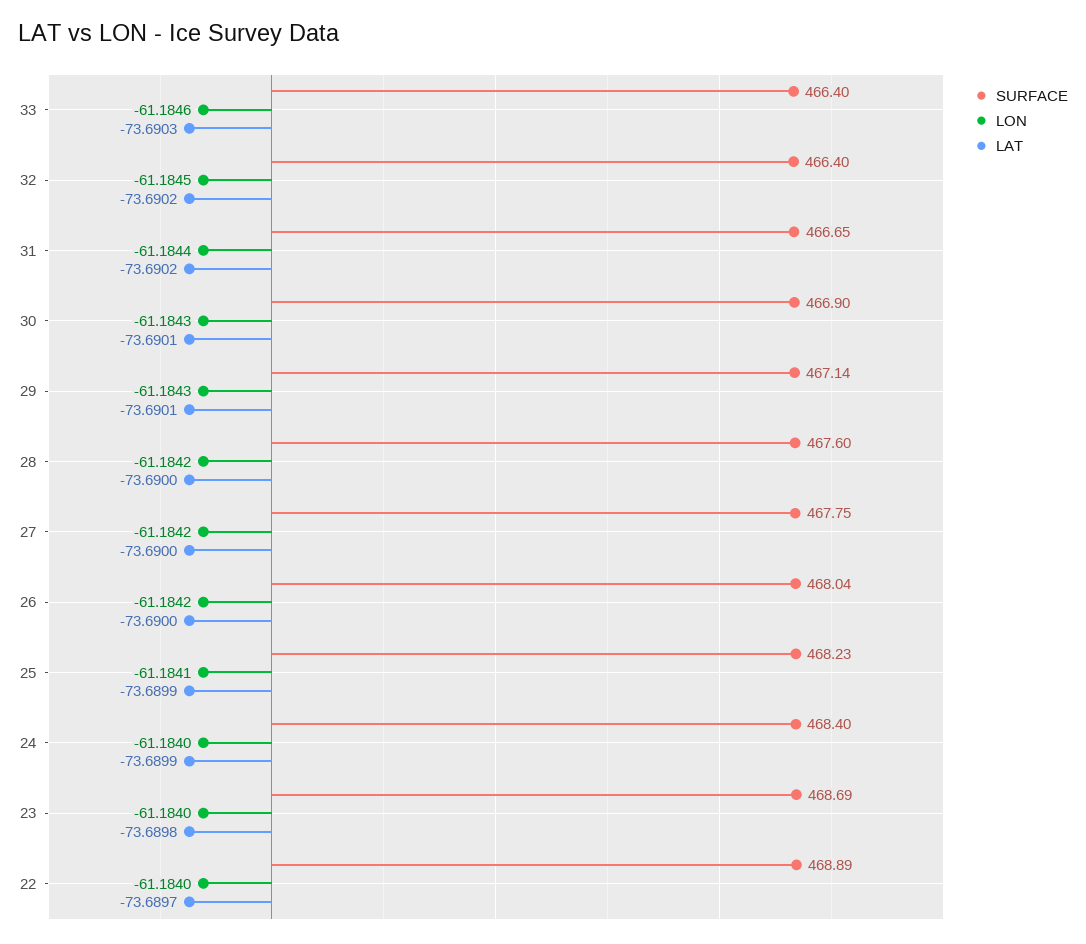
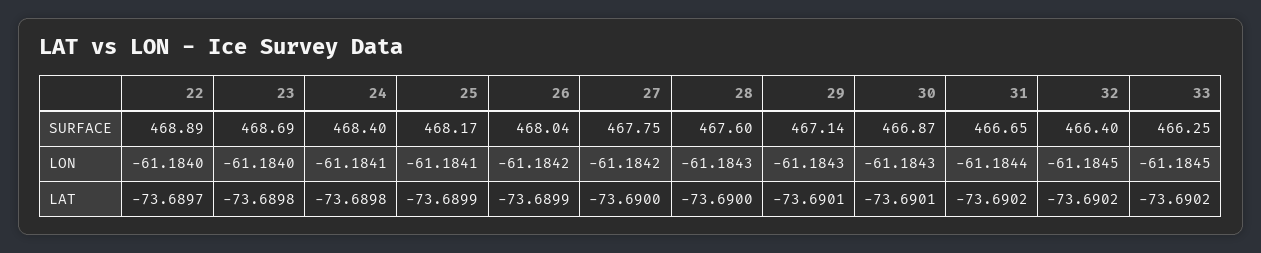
SURFACE, 33: 466.4 -> 466.25
LON, 33: -61.1846 -> -61.1845
LAT, 33: -73.6903 -> -73.6902
SURFACE, 30: 466.9 -> 466.87
LON, 28: -61.1842 -> -61.1843
LAT, 26: -73.69 -> -73.6899
SURFACE, 25: 468.23 -> 468.17
LON, 24: -61.184 -> -61.1841
LAT, 24: -73.6899 -> -73.6898

